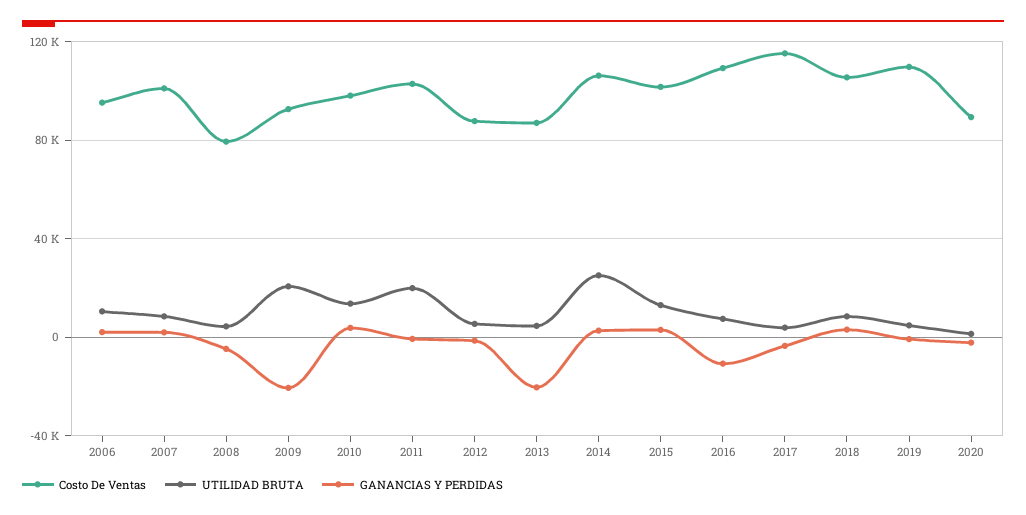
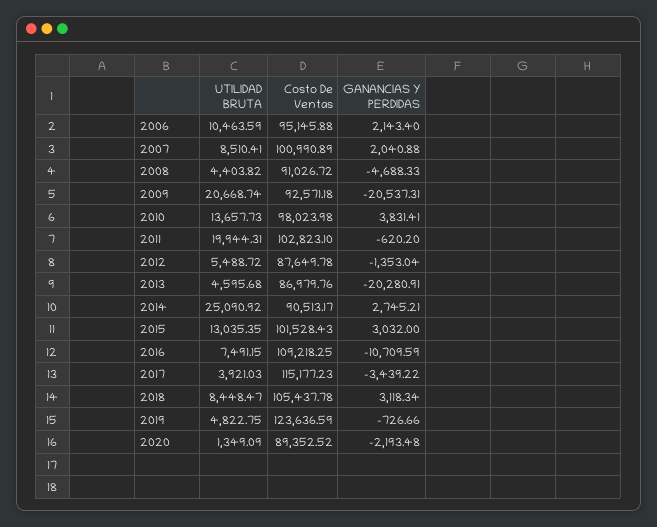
Costo De Ventas, 2008: 80000 -> 91026.72
Costo De Ventas, 2014: 105000 -> 90513.17
Costo De Ventas, 2019: 110000 -> 123636.59

